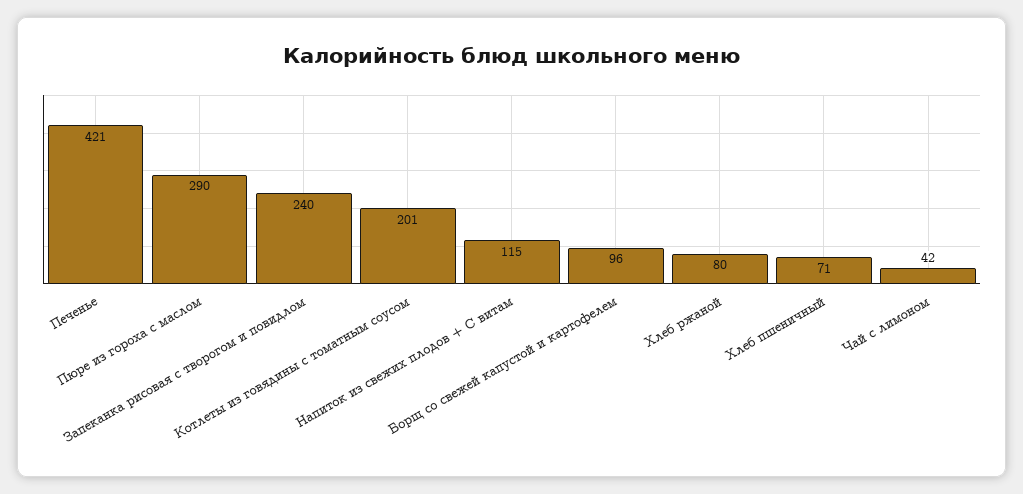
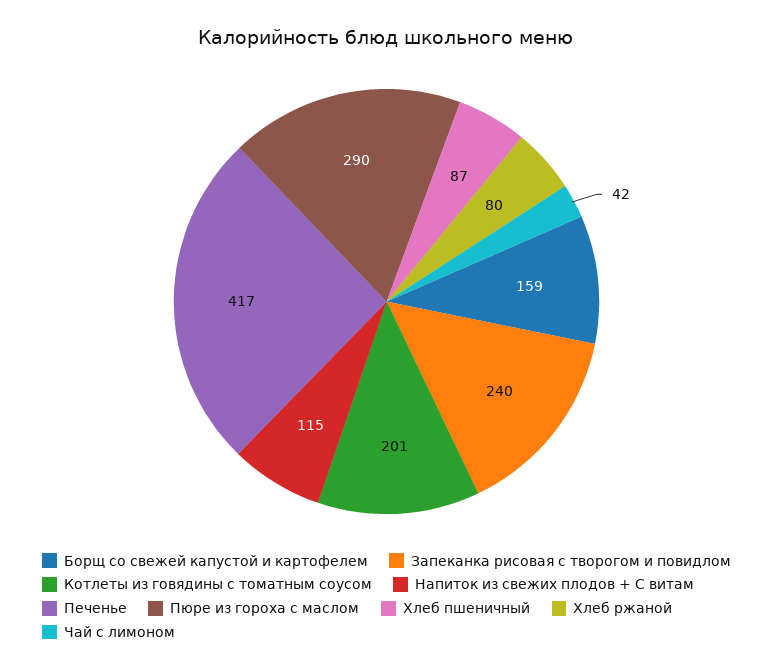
Печенье: 421 -> 417
Борщ со свежей капустой и картофелем: 96 -> 159
Хлеб пшеничный: 71 -> 87

